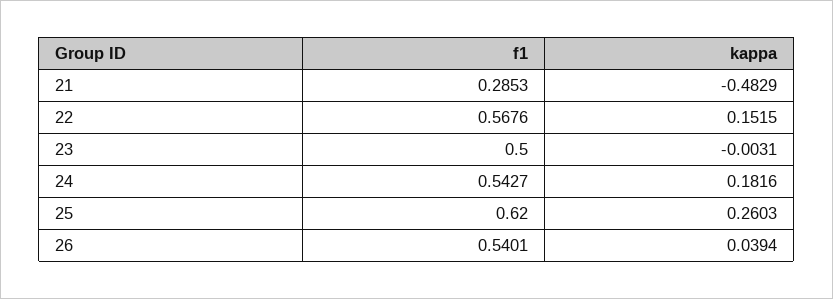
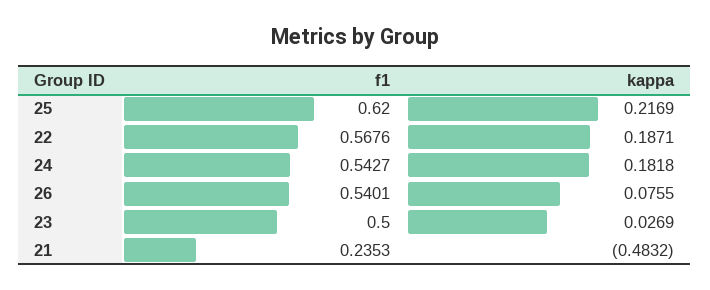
f1, 21: 0.2853 -> 0.2353
kappa, 21: -0.4829 -> -0.4832
kappa, 22: 0.1515 -> 0.1871
kappa, 23: -0.0031 -> 0.0269
kappa, 24: 0.1816 -> 0.1818
kappa, 25: 0.2603 -> 0.2169
kappa, 26: 0.0394 -> 0.0755

